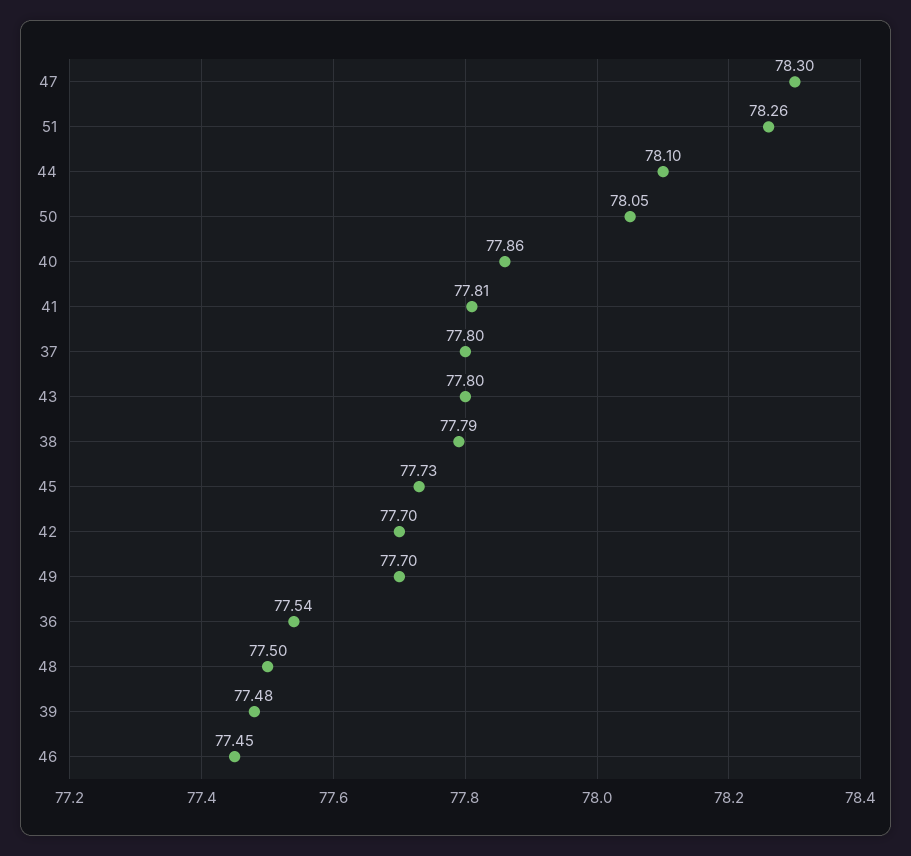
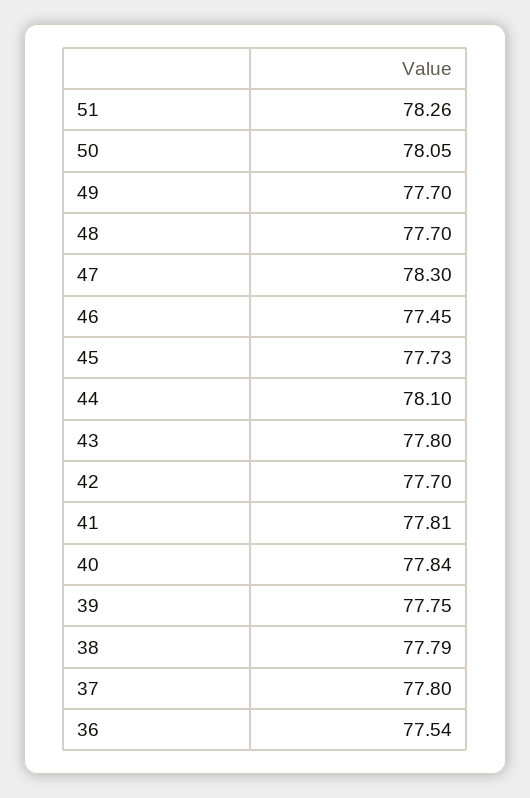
40: 77.86 -> 77.84
48: 77.5 -> 77.7
39: 77.48 -> 77.75

